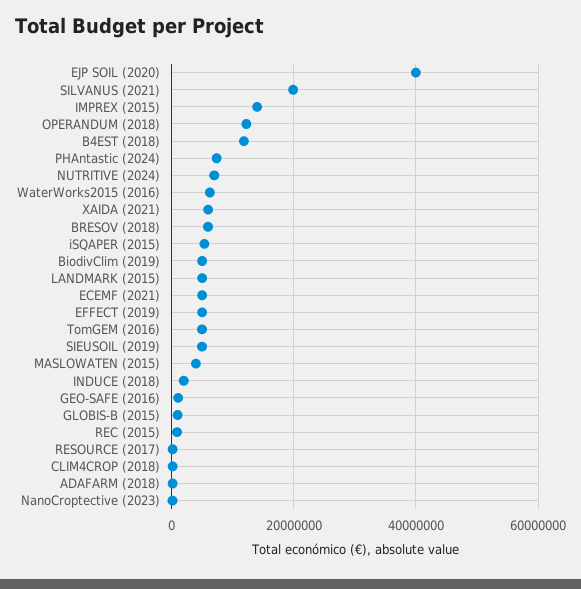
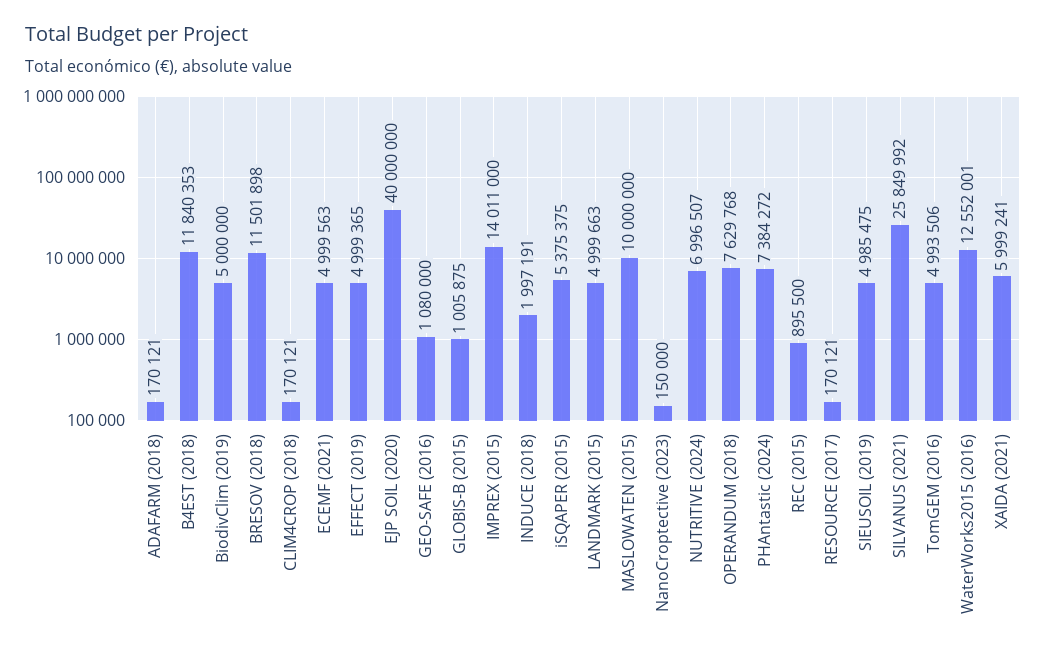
SILVANUS (2021): 20000000 -> 25849992
OPERANDUM (2018): 12000000 -> 7629768
WaterWorks2015 (2016): 6000000 -> 12552001
BRESOV (2018): 6000000 -> 11501898
MASLOWATEN (2015): 4000000 -> 10000000

